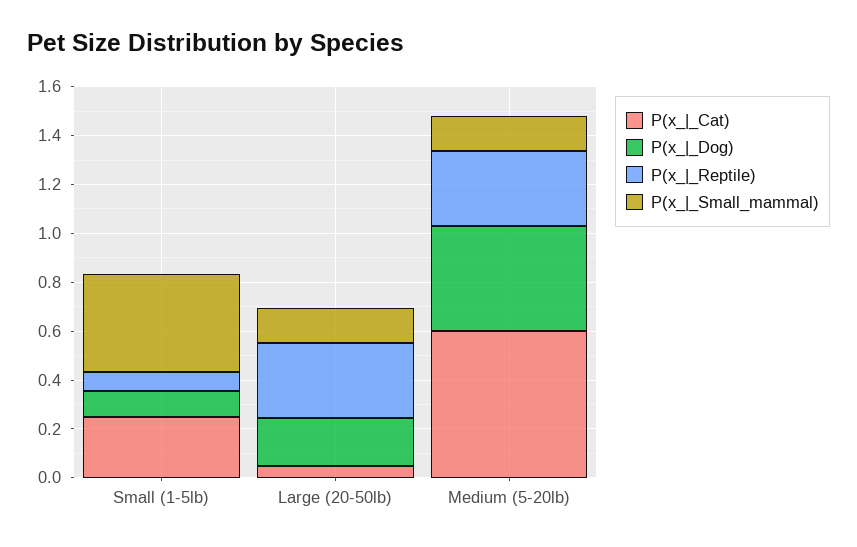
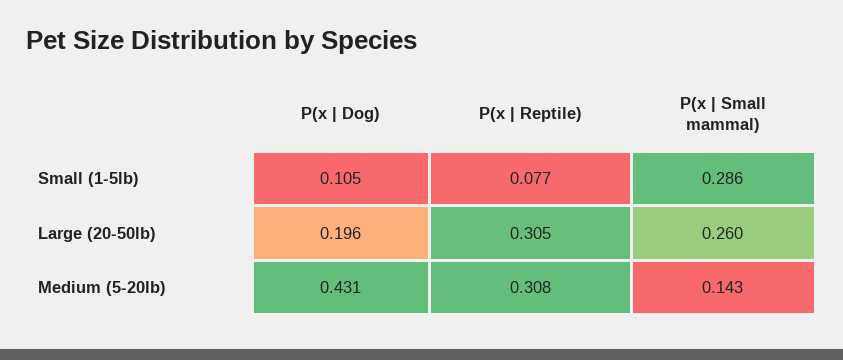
P(x_|_Cat), Small (1-5lb): 0.25 -> none
P(x_|_Small_mammal), Small (1-5lb): 0.4 -> 0.286
P(x_|_Cat), Large (20-50lb): 0.05 -> none
P(x_|_Small_mammal), Large (20-50lb): 0.15 -> 0.26
P(x_|_Cat), Medium (5-20lb): 0.6 -> none

